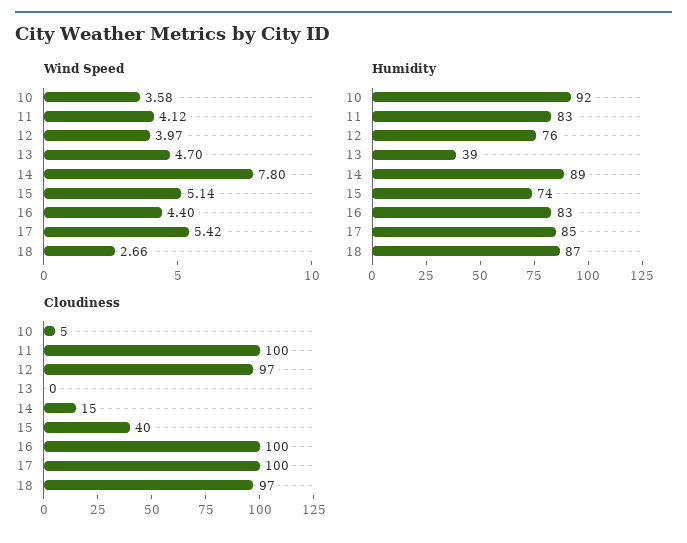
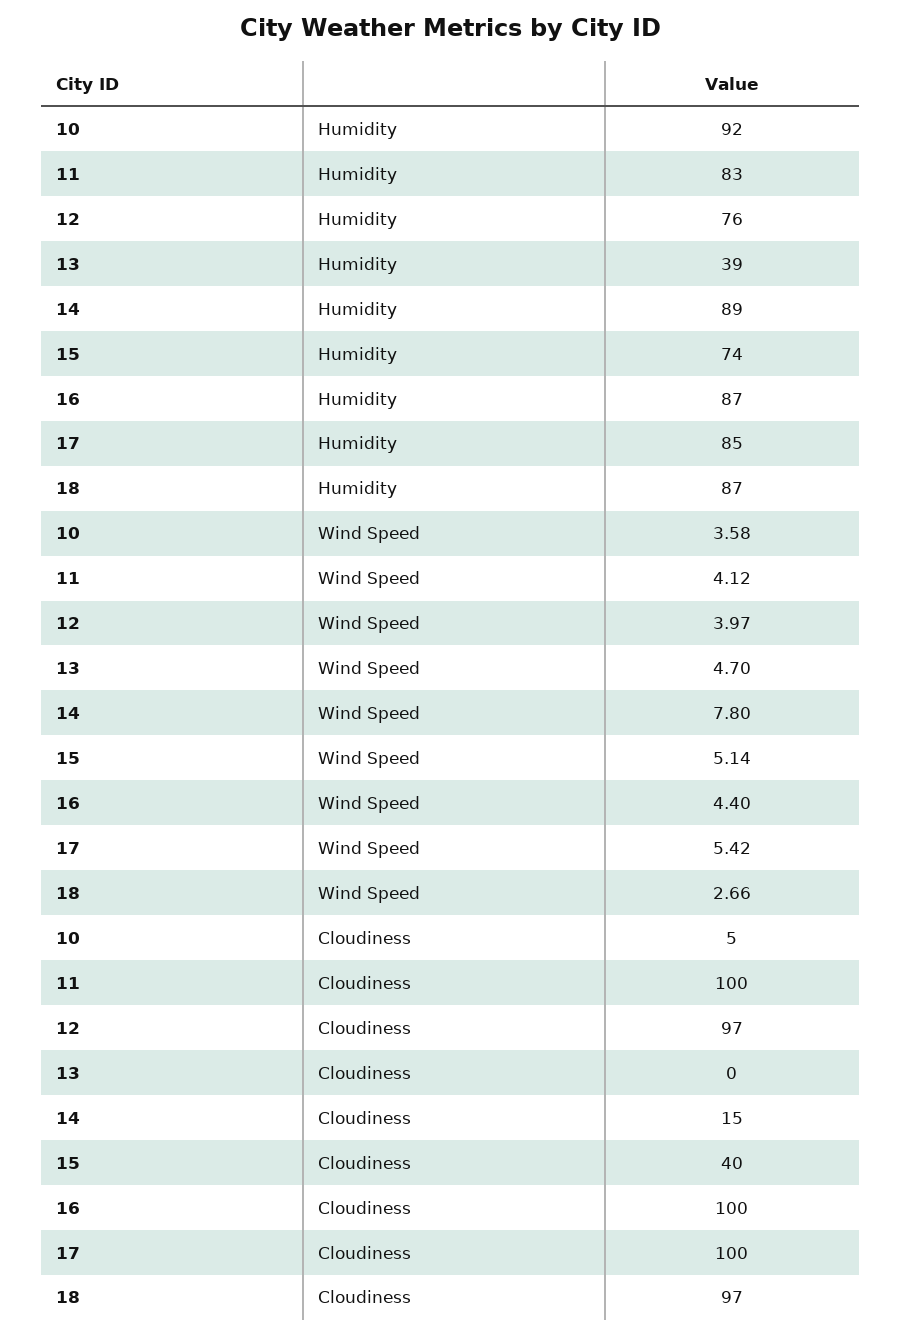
Humidity, 16: 83 -> 87

